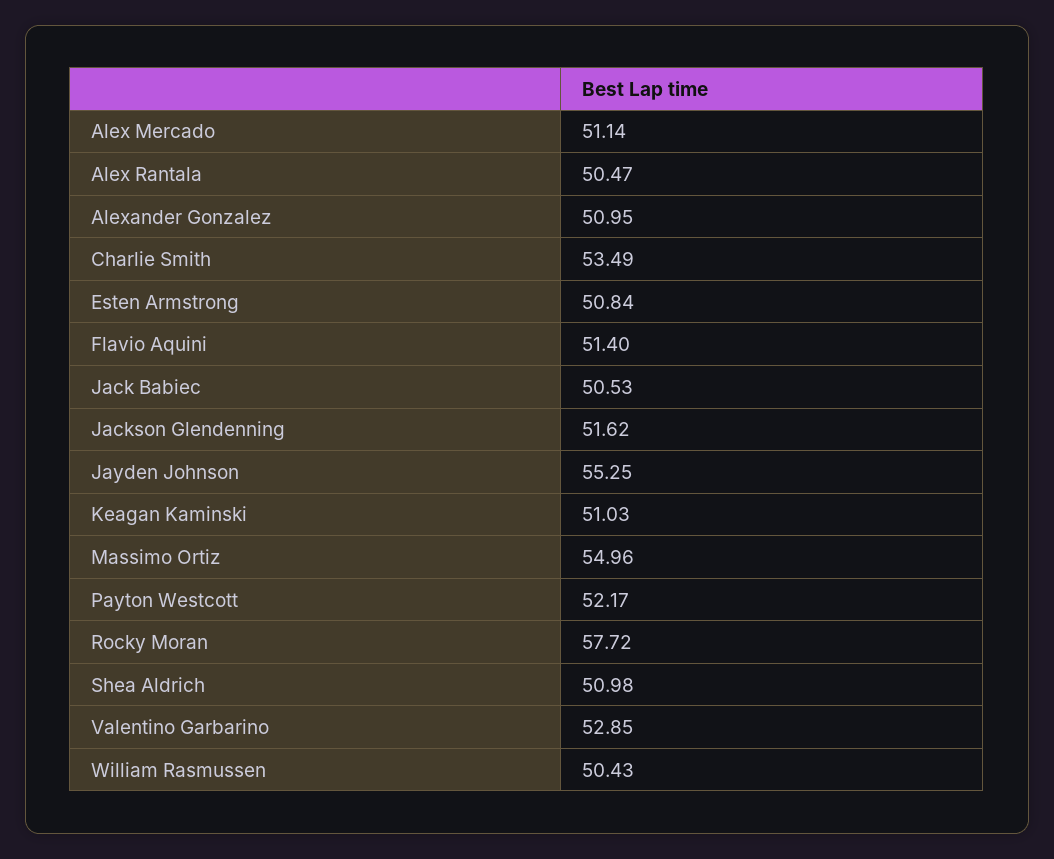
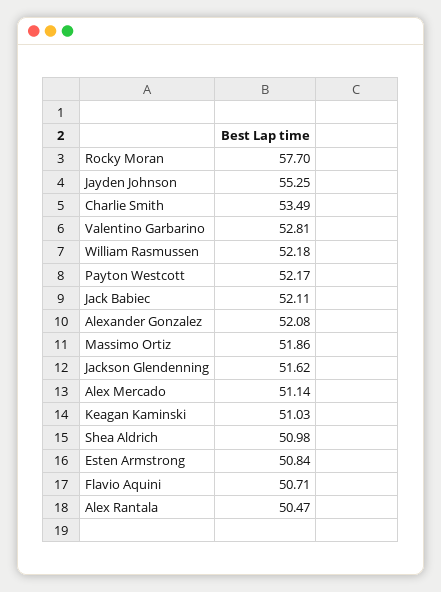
Alexander Gonzalez: 50.95 -> 52.08
Flavio Aquini: 51.4 -> 50.71
Jack Babiec: 50.53 -> 52.11
Massimo Ortiz: 54.96 -> 51.86
Rocky Moran: 57.72 -> 57.7
Valentino Garbarino: 52.85 -> 52.81
William Rasmussen: 50.43 -> 52.18

